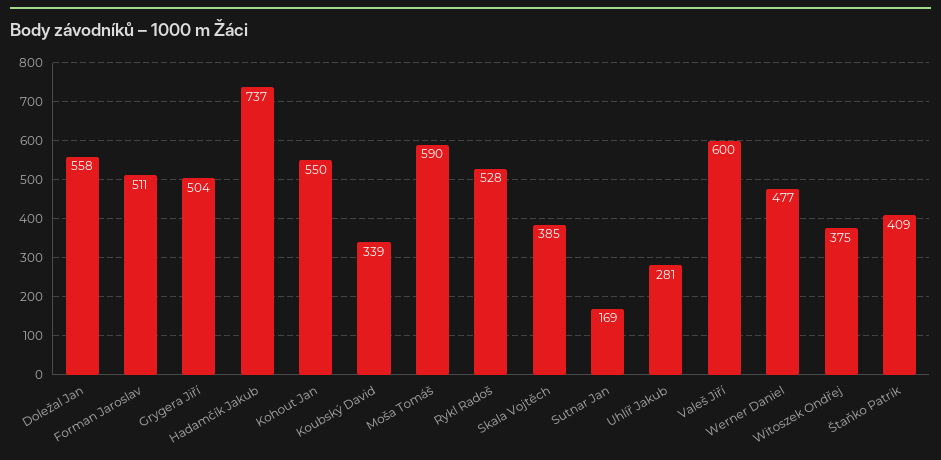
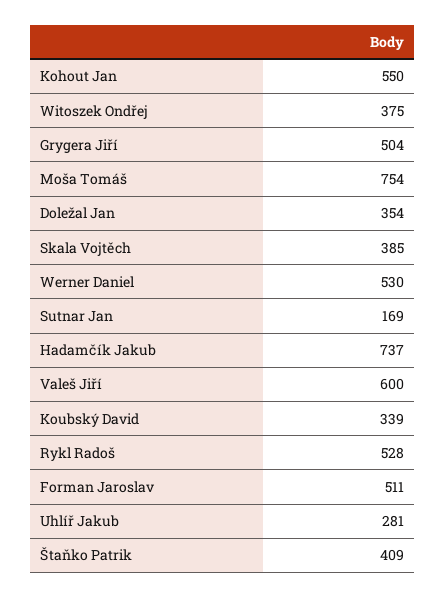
Doležal Jan: 558 -> 354
Moša Tomáš: 590 -> 754
Werner Daniel: 477 -> 530

